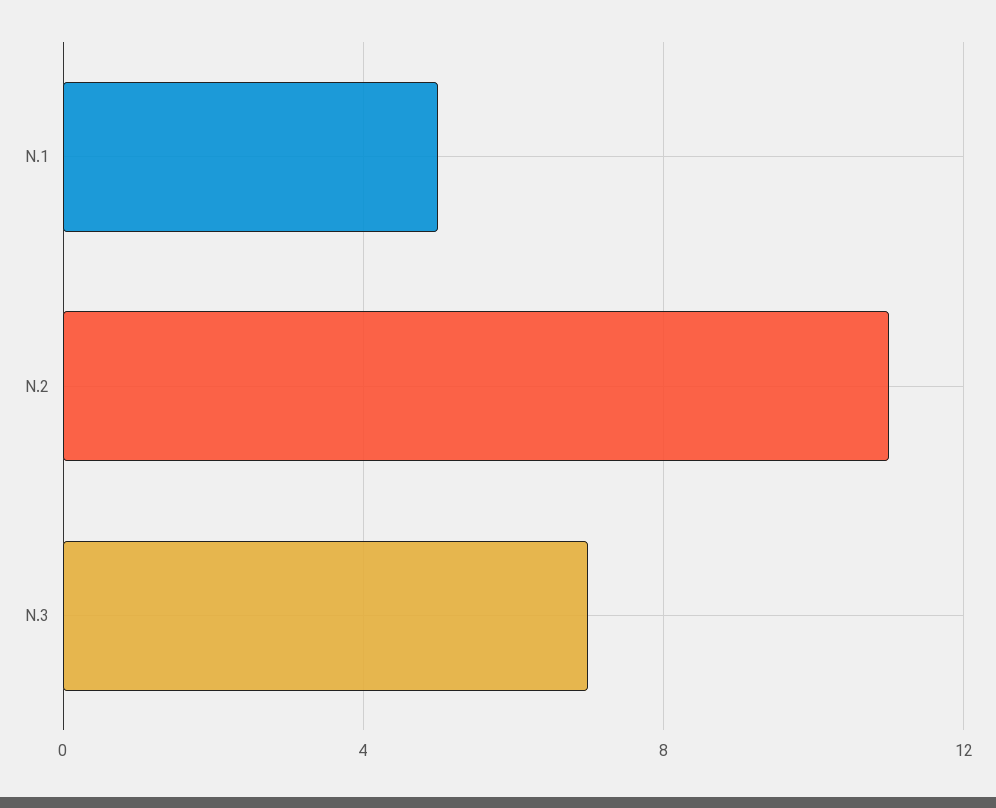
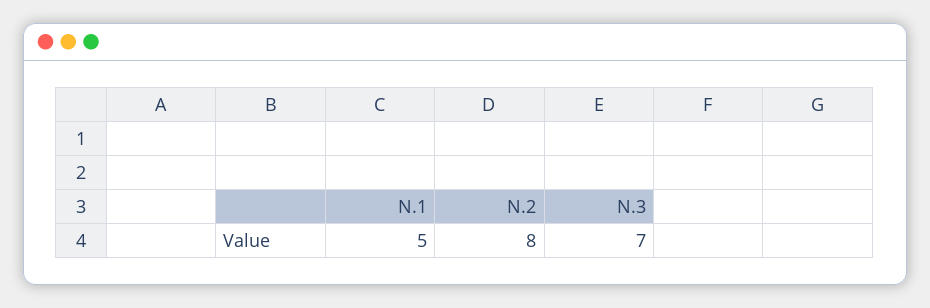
N.2: 11 -> 8

